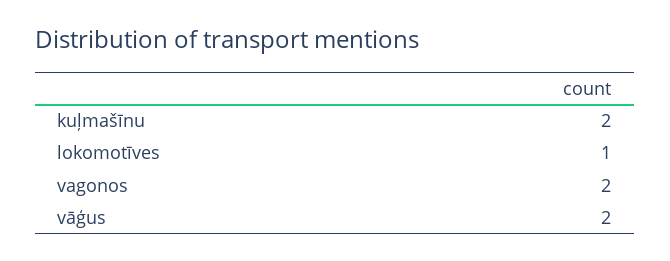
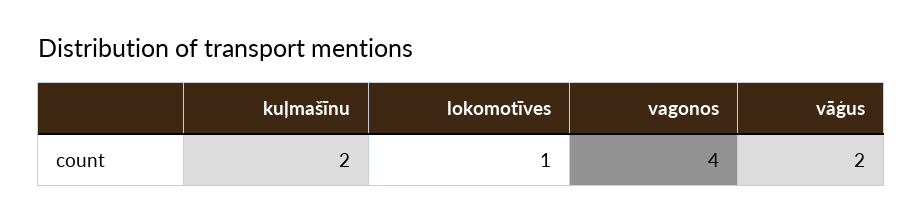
vagonos: 2 -> 4

